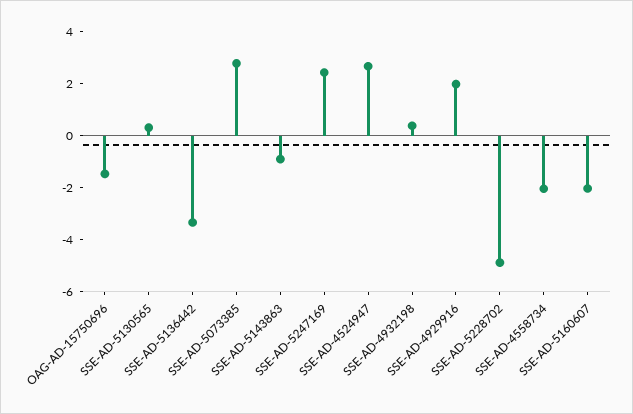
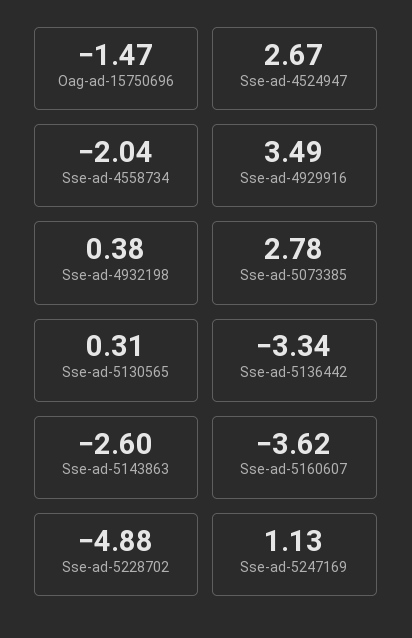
SSE-AD-5143863: -1 -> -2.6
SSE-AD-5247169: 2.5 -> 1.13
SSE-AD-4929916: 2 -> 3.49
SSE-AD-5160607: -2 -> -3.62

